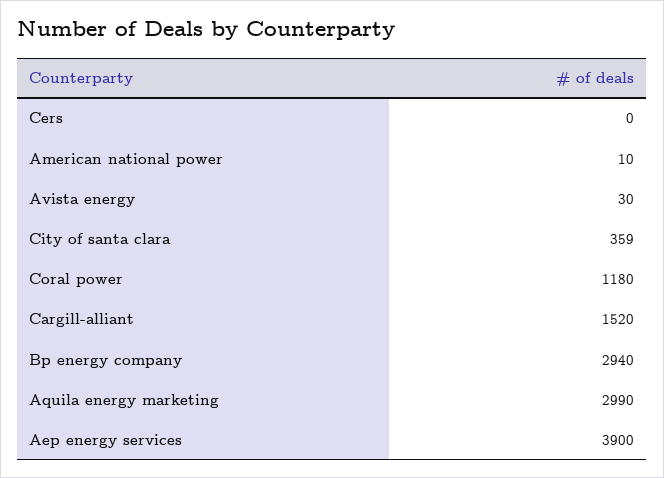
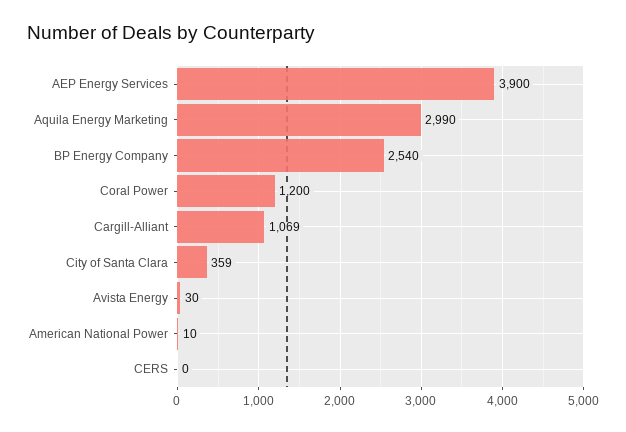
Coral power: 1180 -> 1200
Cargill-alliant: 1520 -> 1069
Bp energy company: 2940 -> 2540

